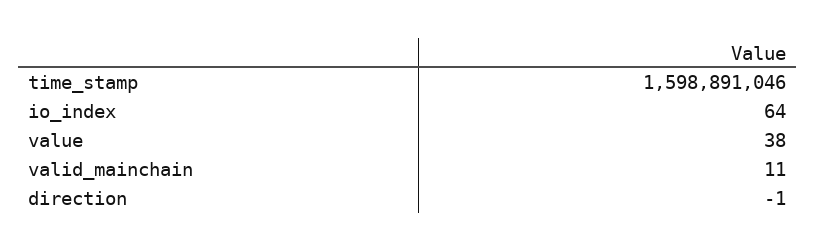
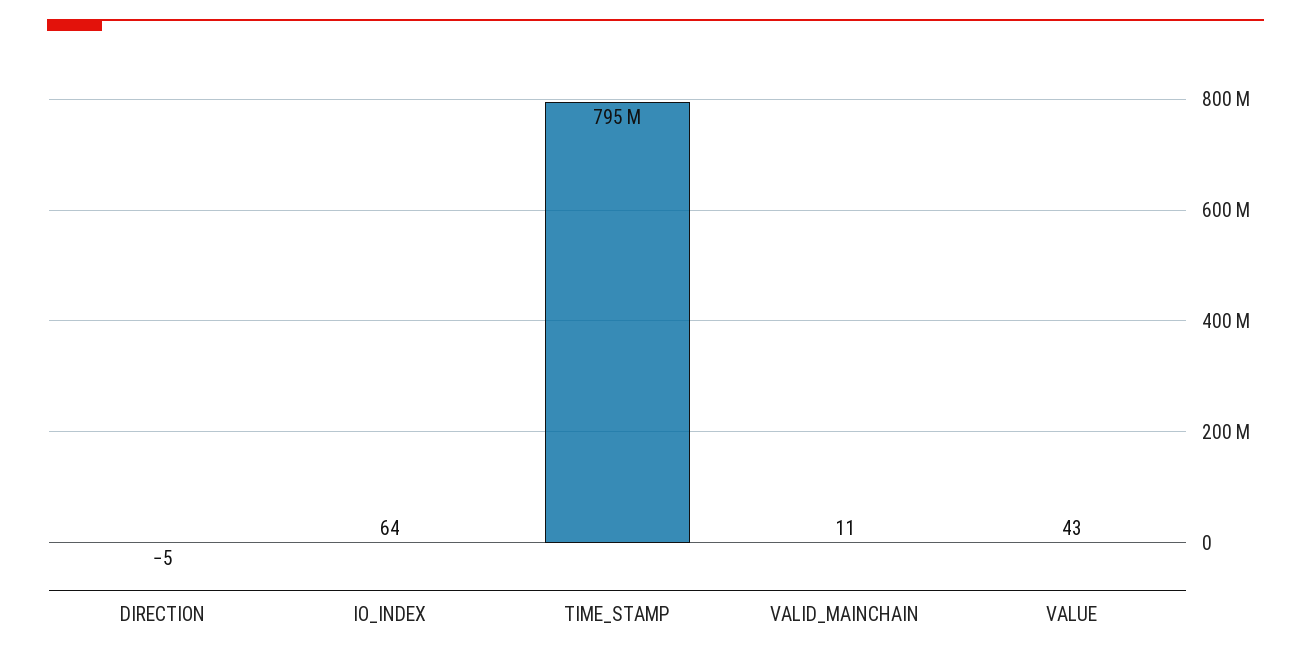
time_stamp: 1598891046 -> 795000000
value: 38 -> 43
direction: -1 -> -5

